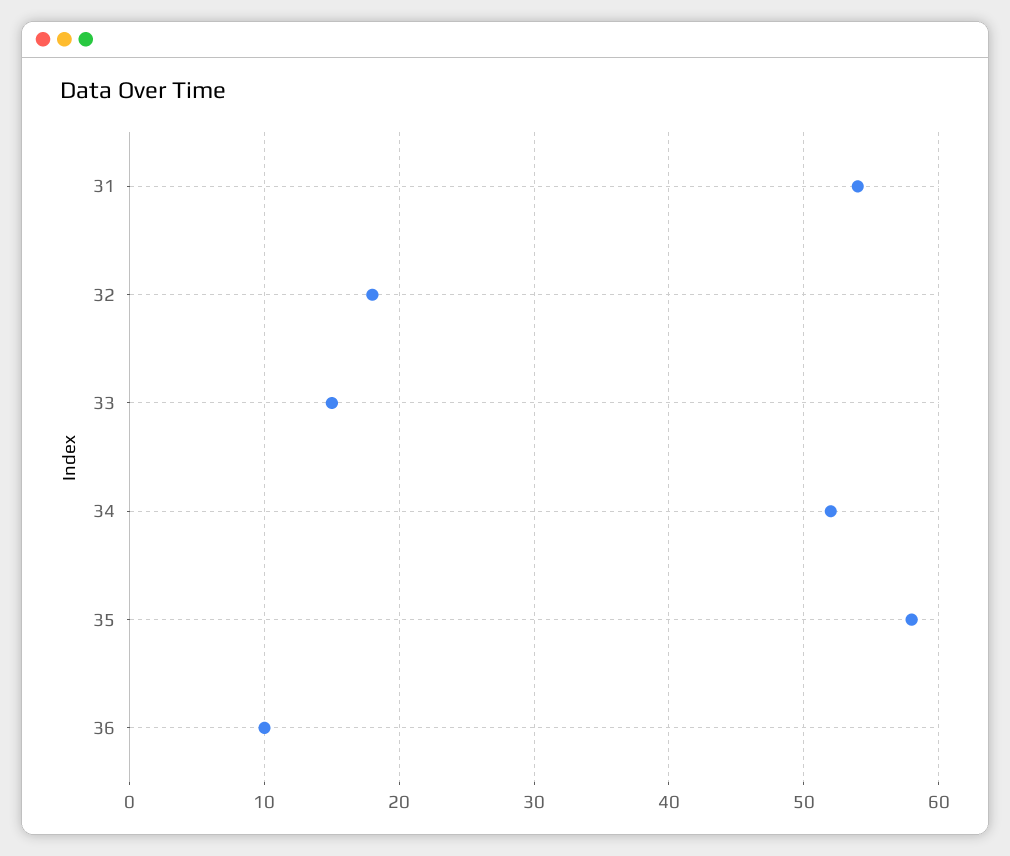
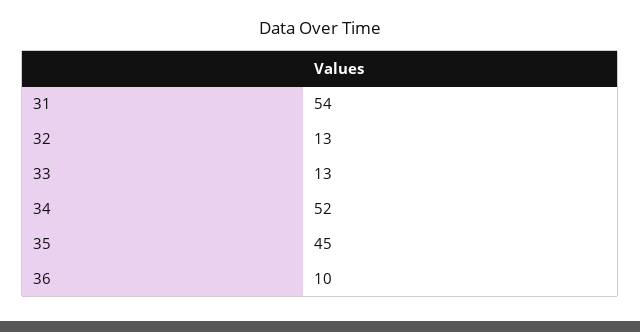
32: 18 -> 13
33: 15 -> 13
35: 58 -> 45

